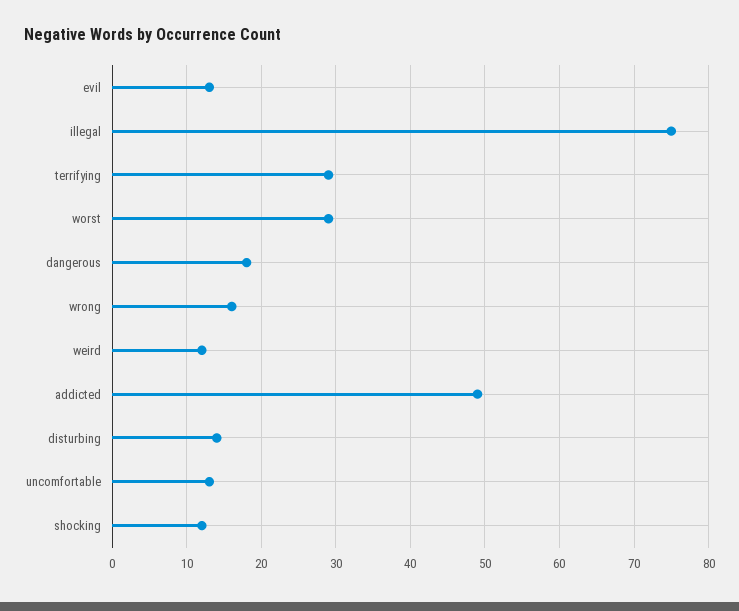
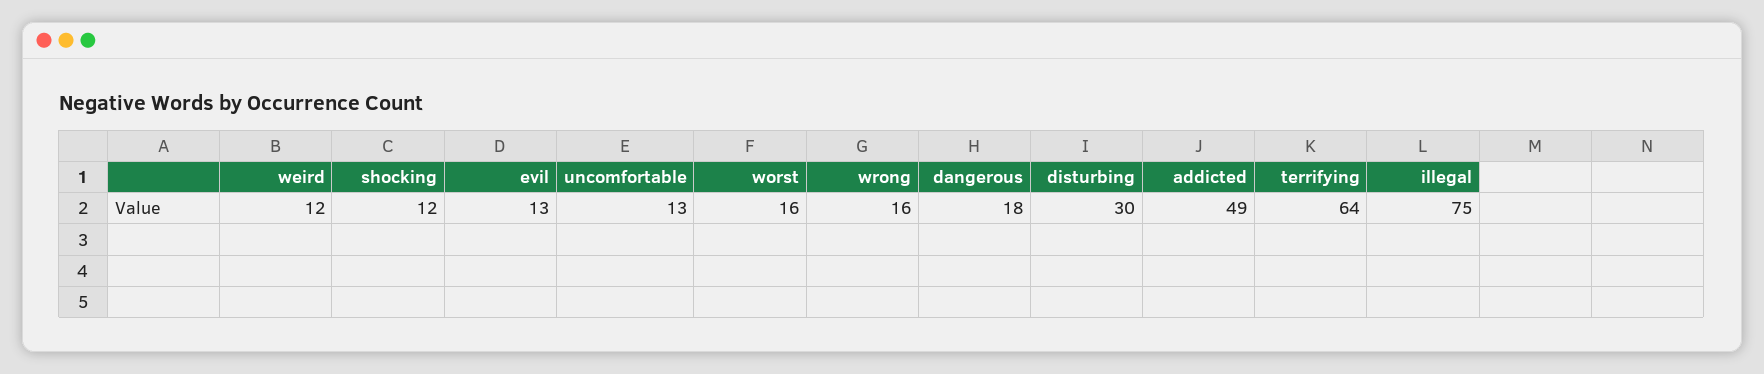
terrifying: 29 -> 64
worst: 29 -> 16
disturbing: 14 -> 30

